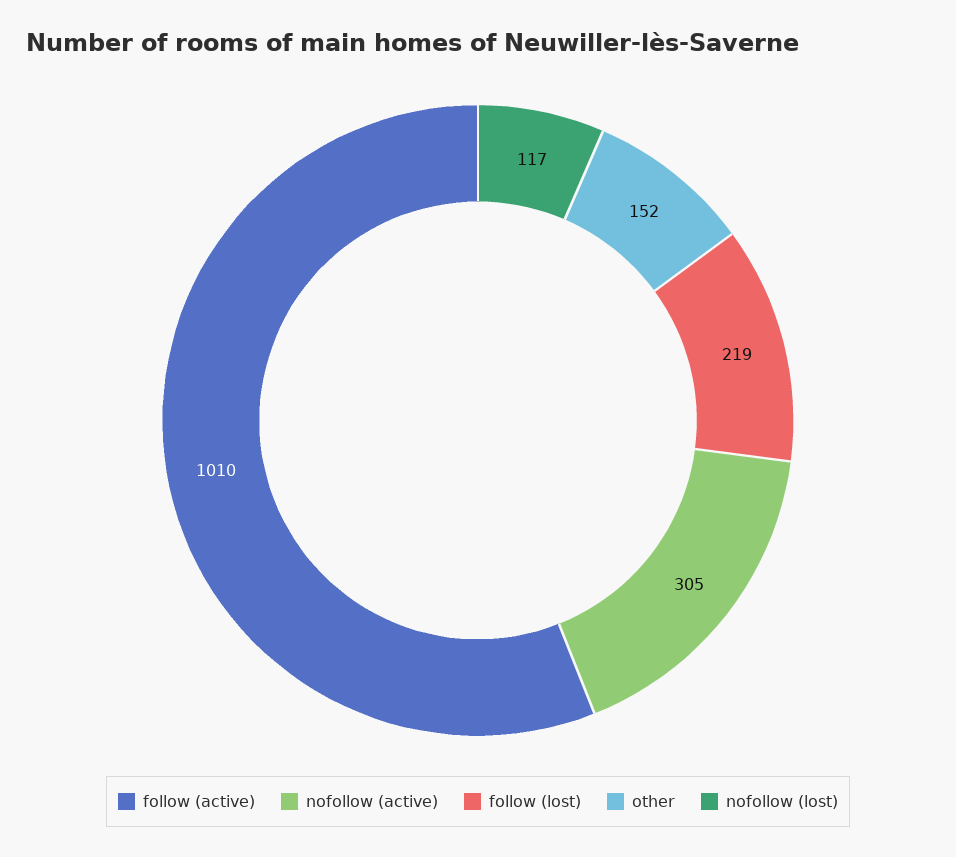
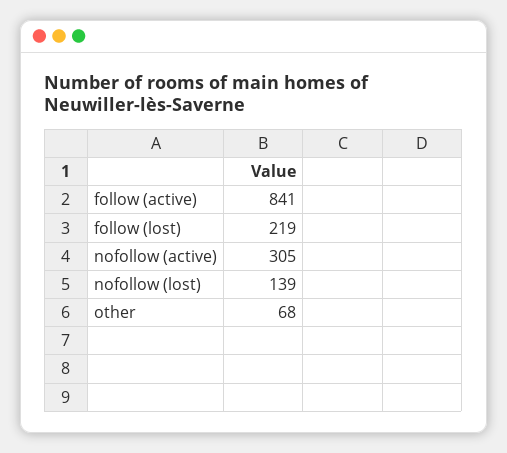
follow (active): 1010 -> 841
other: 152 -> 68
nofollow (lost): 117 -> 139

